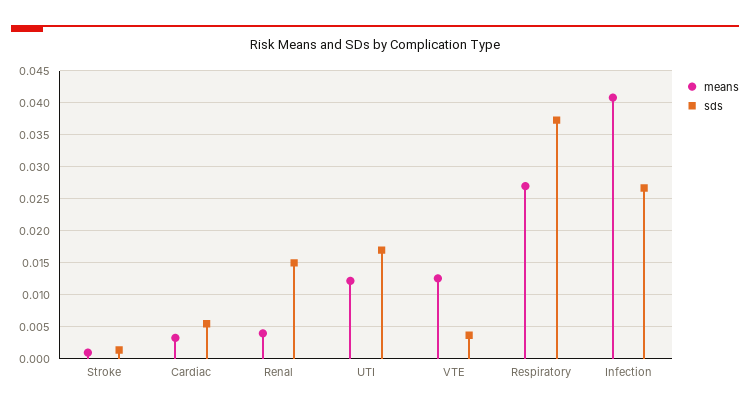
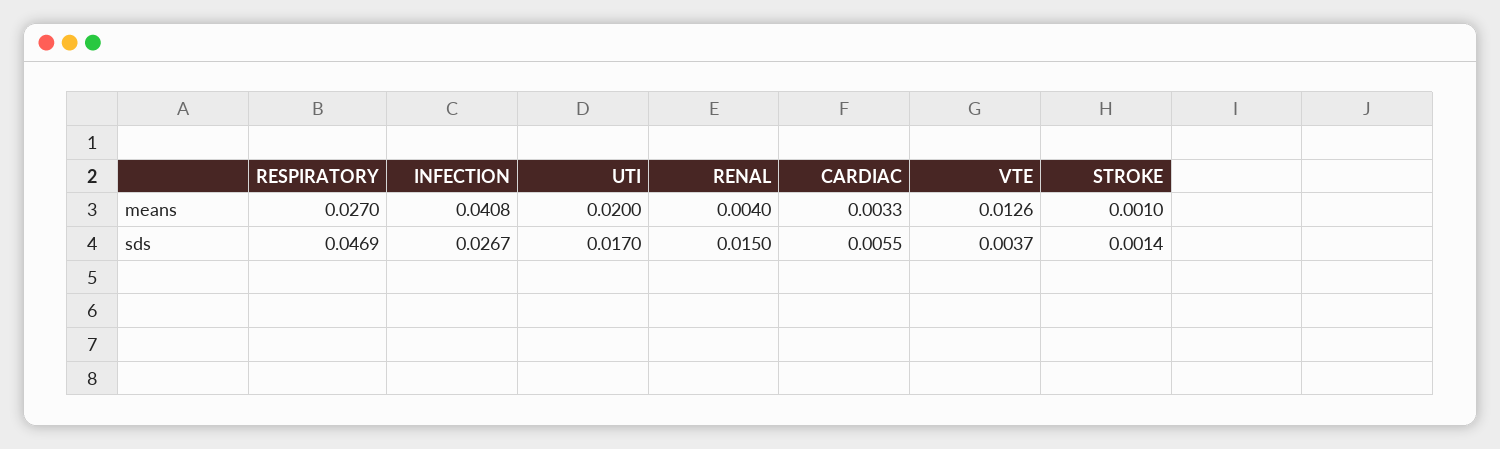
means, UTI: 0.012 -> 0.02
sds, Respiratory: 0.037 -> 0.0469

